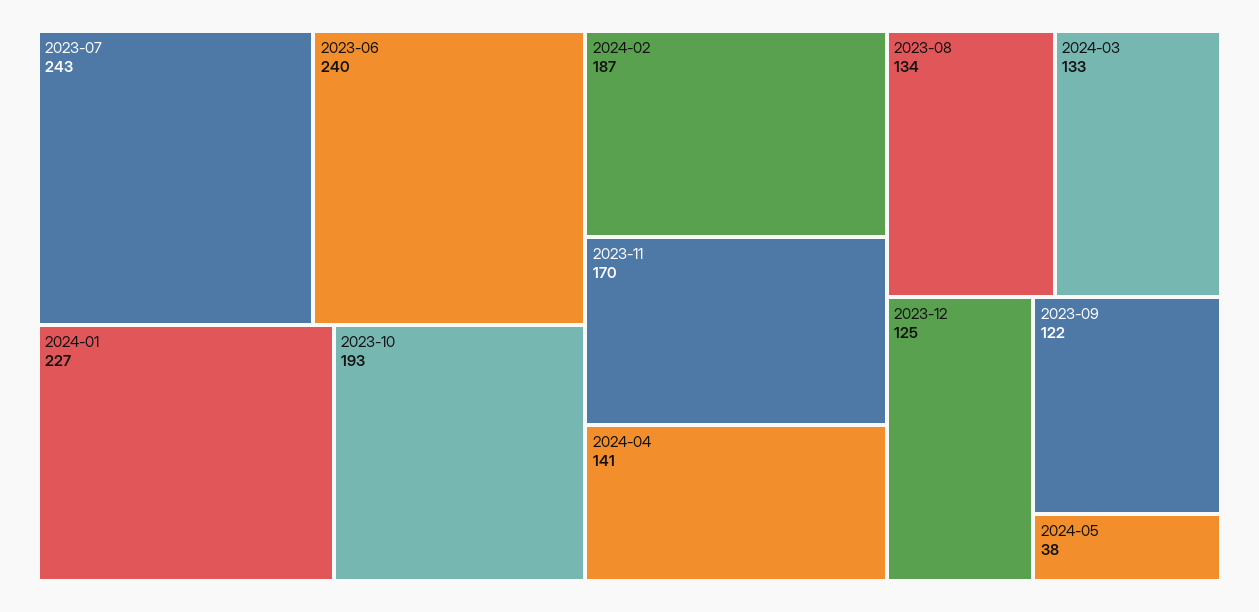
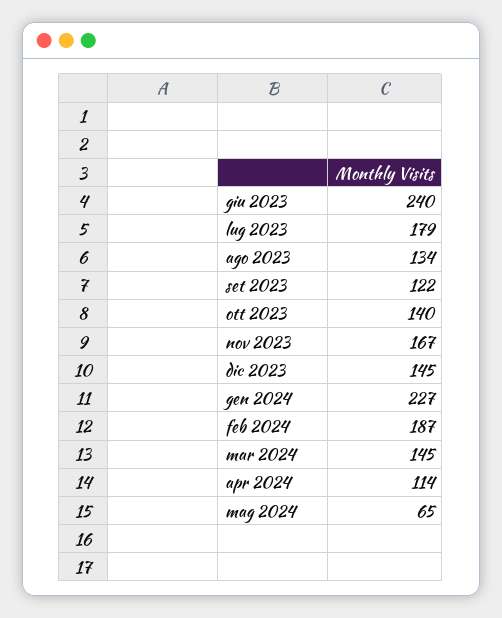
2023-07: 243 -> 179
2023-10: 193 -> 140
2023-11: 170 -> 167
2024-04: 141 -> 114
2024-03: 133 -> 145
2023-12: 125 -> 145
2024-05: 38 -> 65

